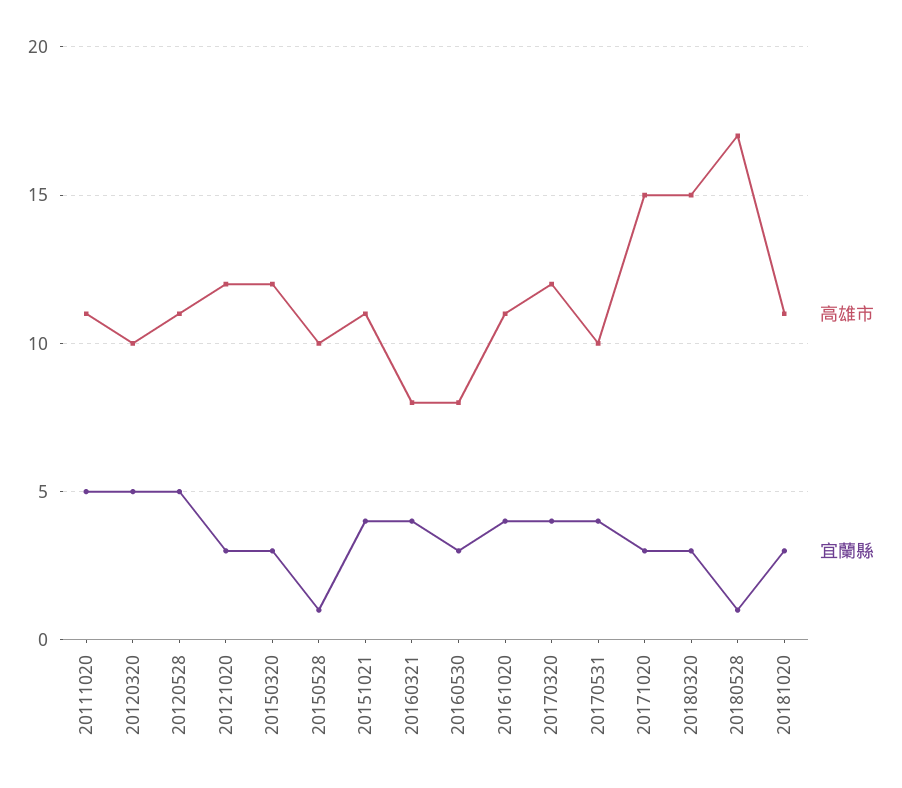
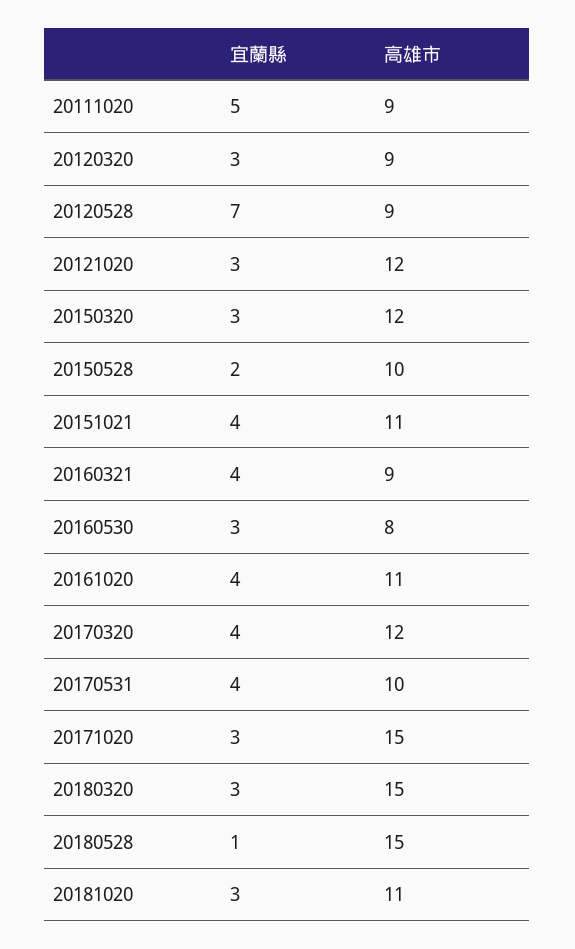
高雄市, 20111020: 11 -> 9
高雄市, 20120320: 10 -> 9
宜蘭縣, 20120320: 5 -> 3
高雄市, 20120528: 11 -> 9
宜蘭縣, 20120528: 5 -> 7
宜蘭縣, 20150528: 1 -> 2
高雄市, 20160321: 8 -> 9
高雄市, 20180528: 17 -> 15

